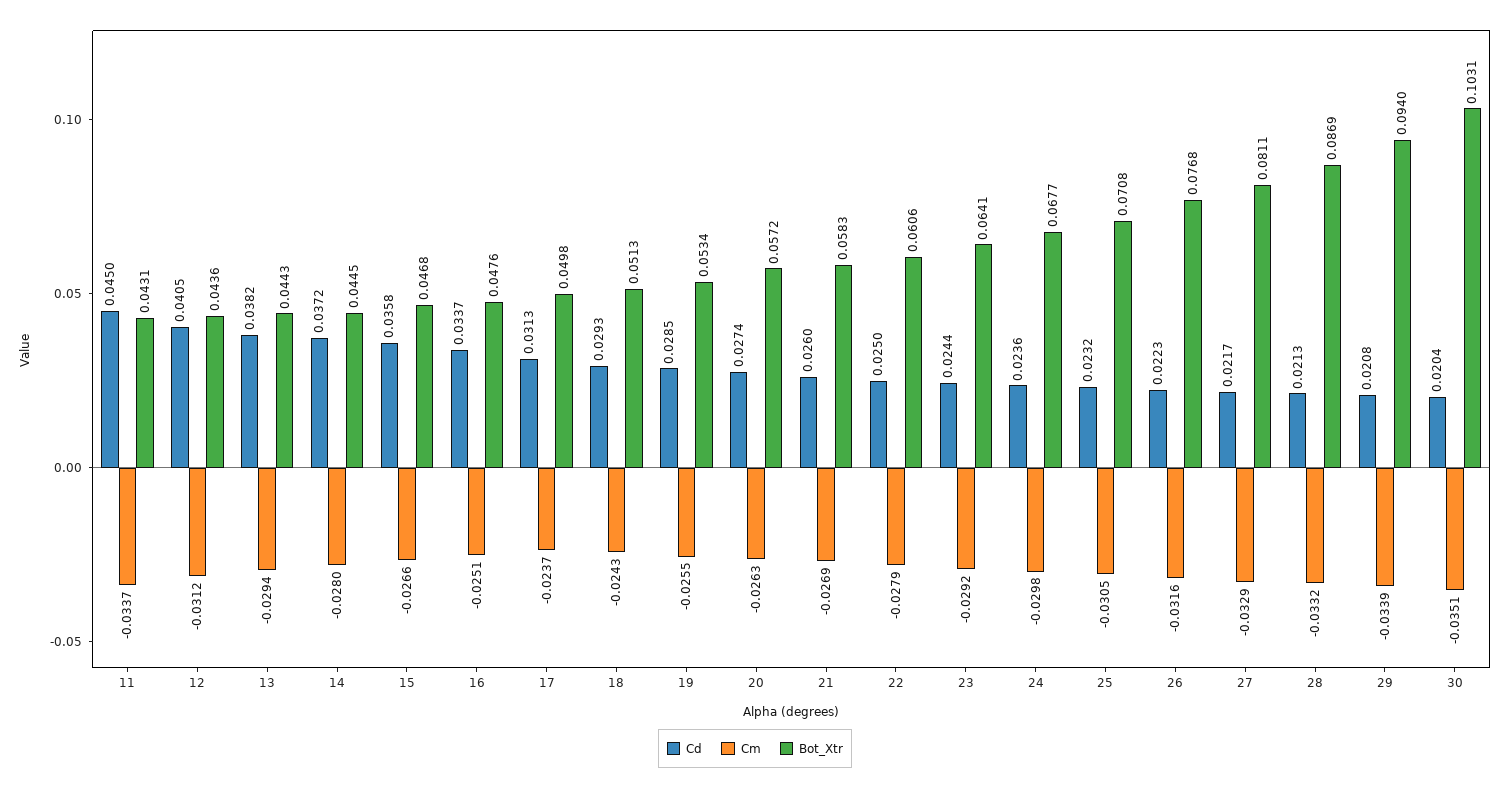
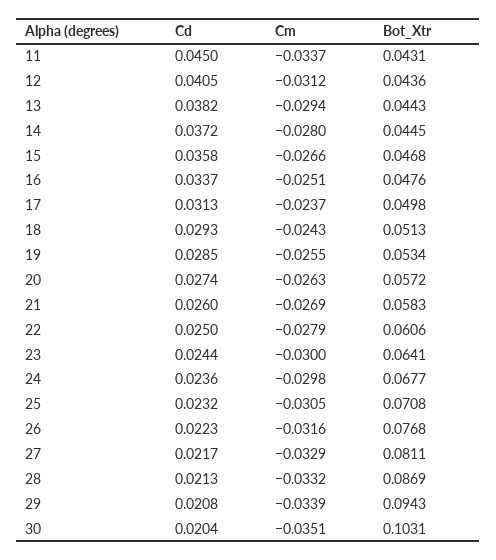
Cm, 23: -0.0292 -> -0.03
Bot_Xtr, 29: 0.094 -> 0.0943

